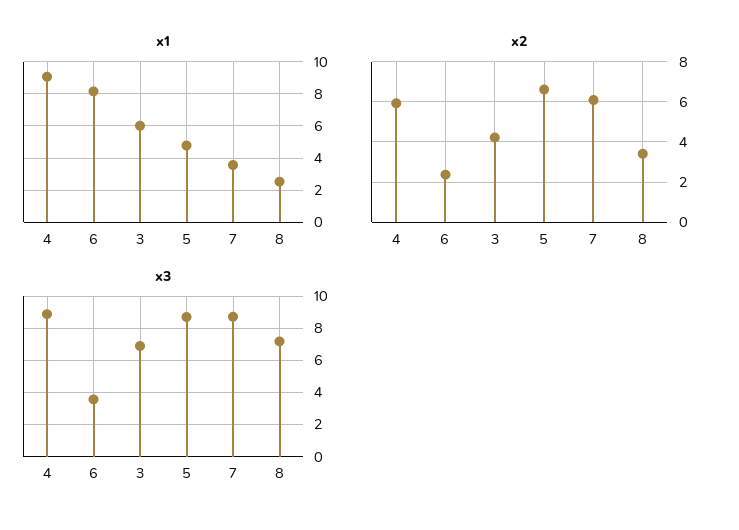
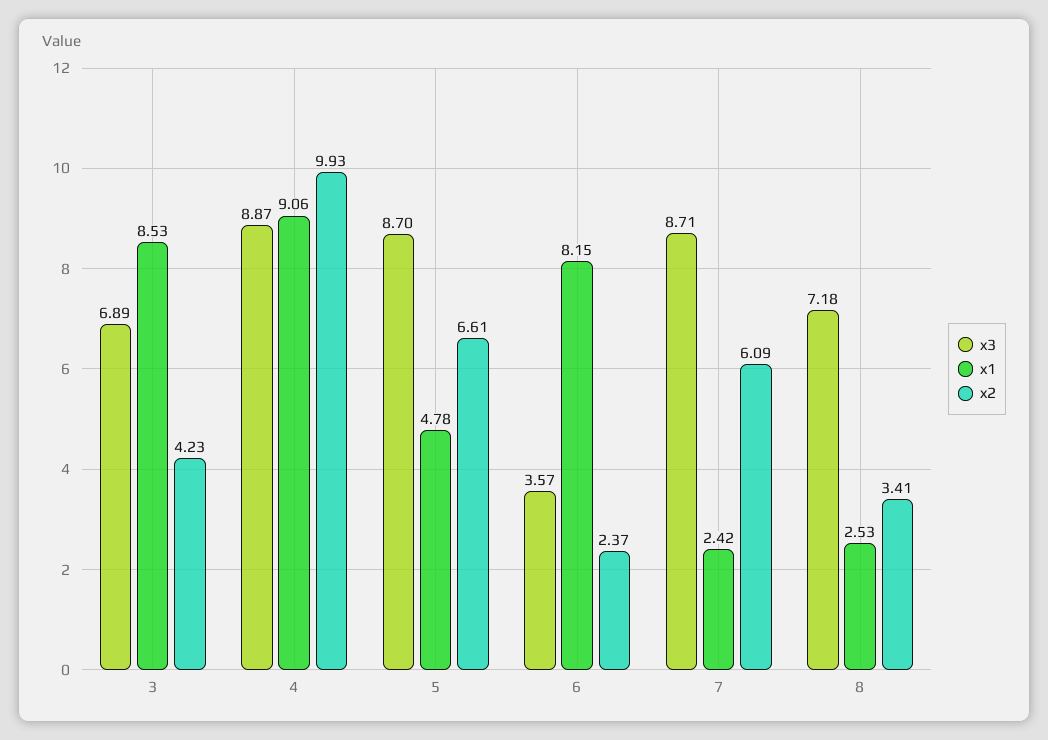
x1, 3: 6 -> 8.53
x1, 7: 3.5 -> 2.42
x2, 4: 6 -> 9.93

